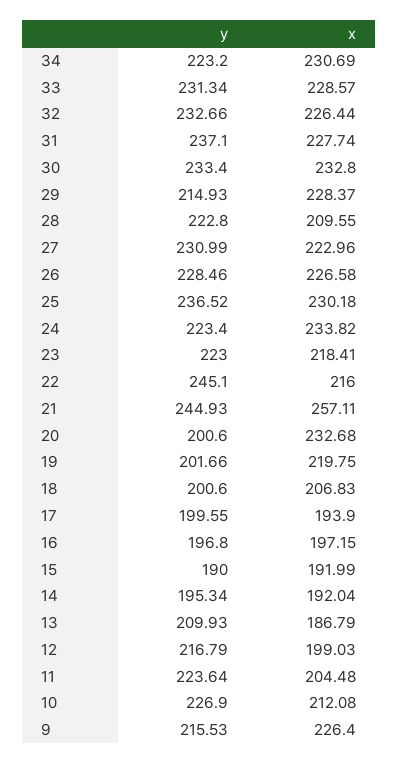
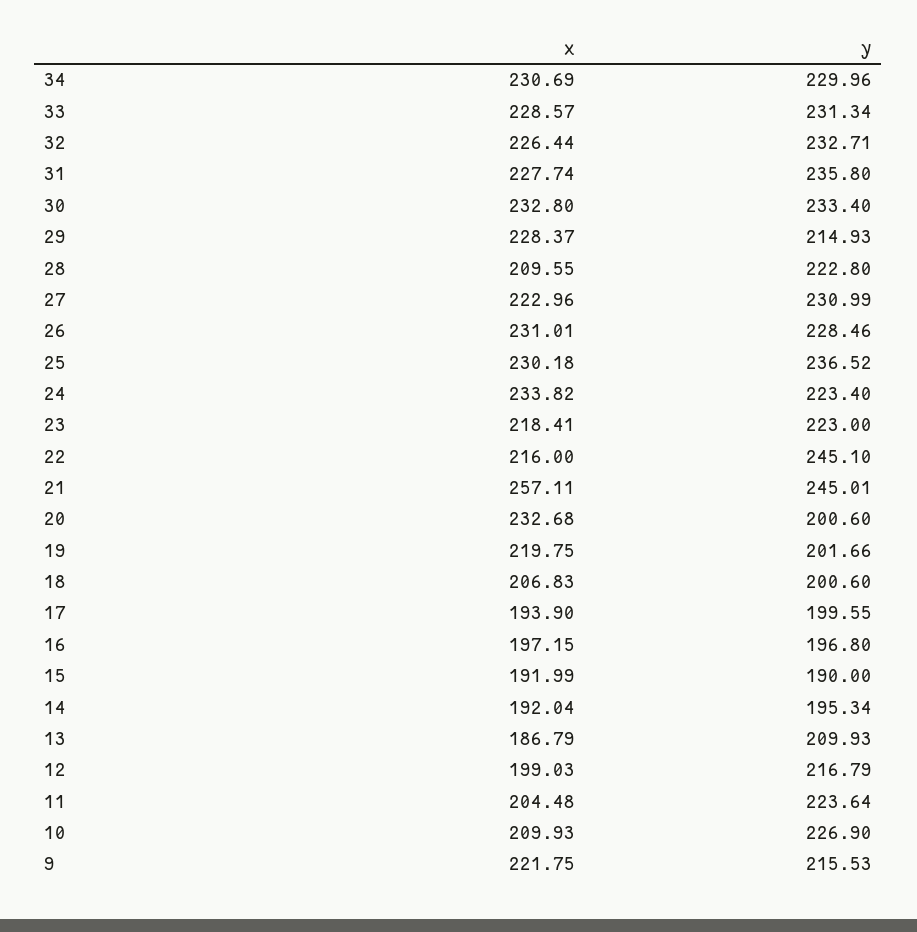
y, 34: 223.2 -> 229.96
y, 32: 232.66 -> 232.71
y, 31: 237.1 -> 235.8
x, 26: 226.58 -> 231.01
y, 21: 244.93 -> 245.01
x, 10: 212.08 -> 209.93
x, 9: 226.4 -> 221.75

